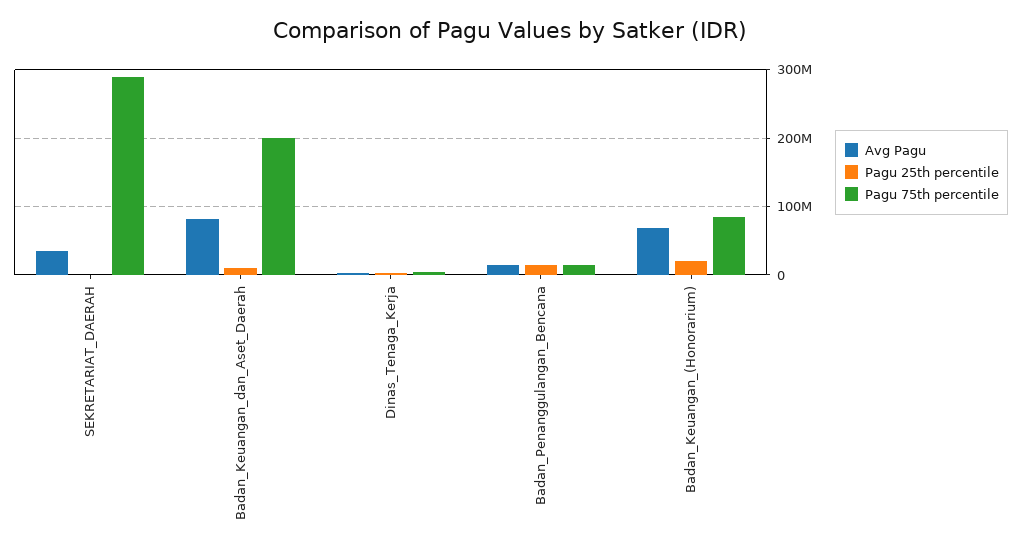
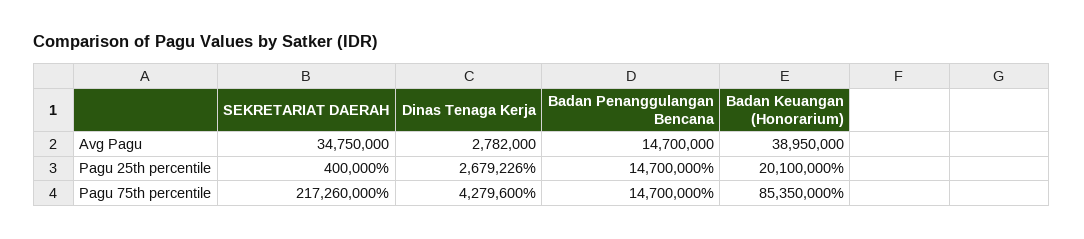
Pagu 75th percentile, SEKRETARIAT_DAERAH: 290000000 -> 217260000
Avg Pagu, Badan_Keuangan_dan_Aset_Daerah: 80000000 -> none
Pagu 25th percentile, Badan_Keuangan_dan_Aset_Daerah: 10000000 -> none
Pagu 75th percentile, Badan_Keuangan_dan_Aset_Daerah: 200000000 -> none
Avg Pagu, Badan_Keuangan_(Honorarium): 70000000 -> 38950000

